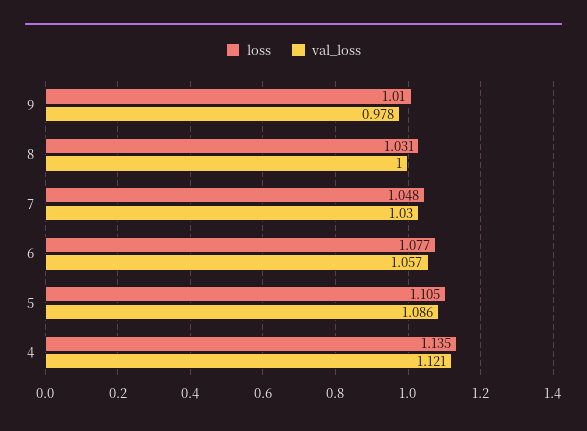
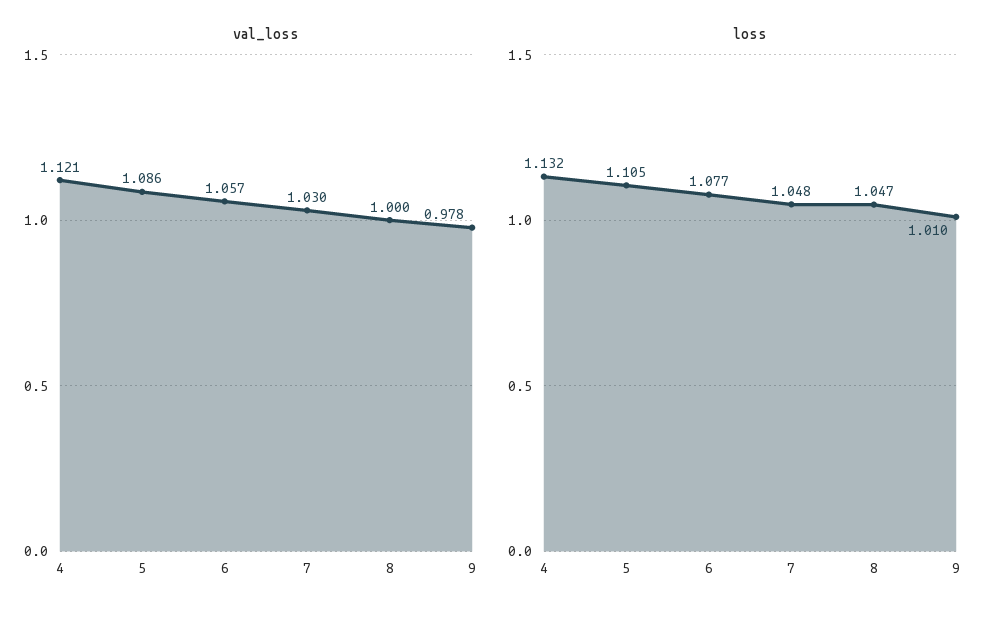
loss, 8: 1.031 -> 1.047
loss, 4: 1.135 -> 1.132

